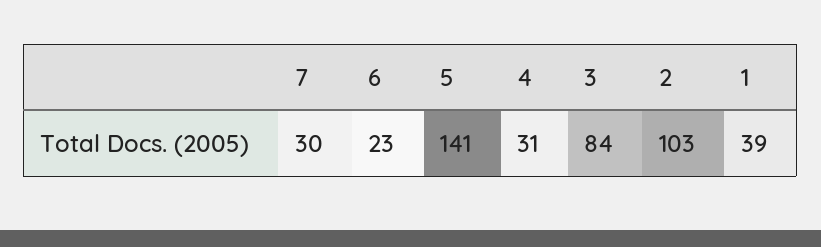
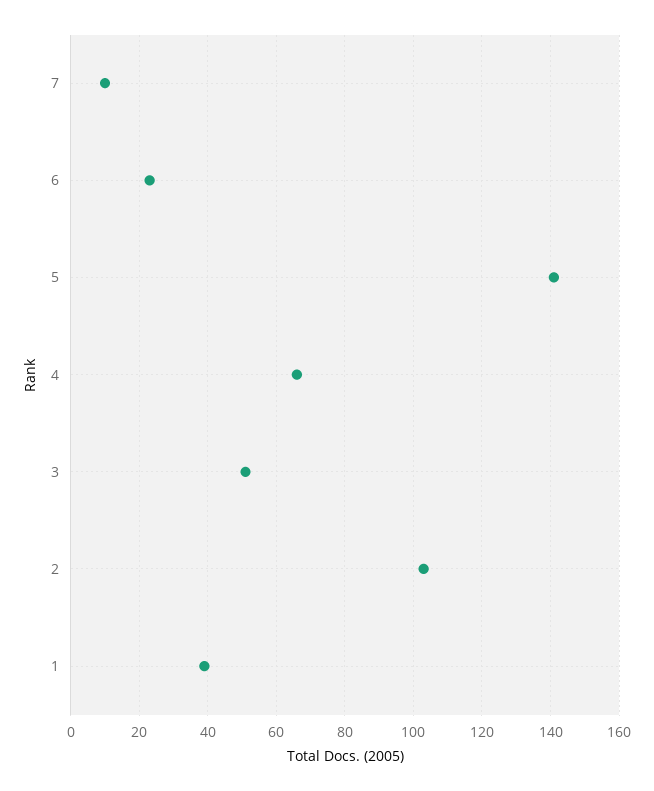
7: 30 -> 10
4: 31 -> 65
3: 84 -> 50

